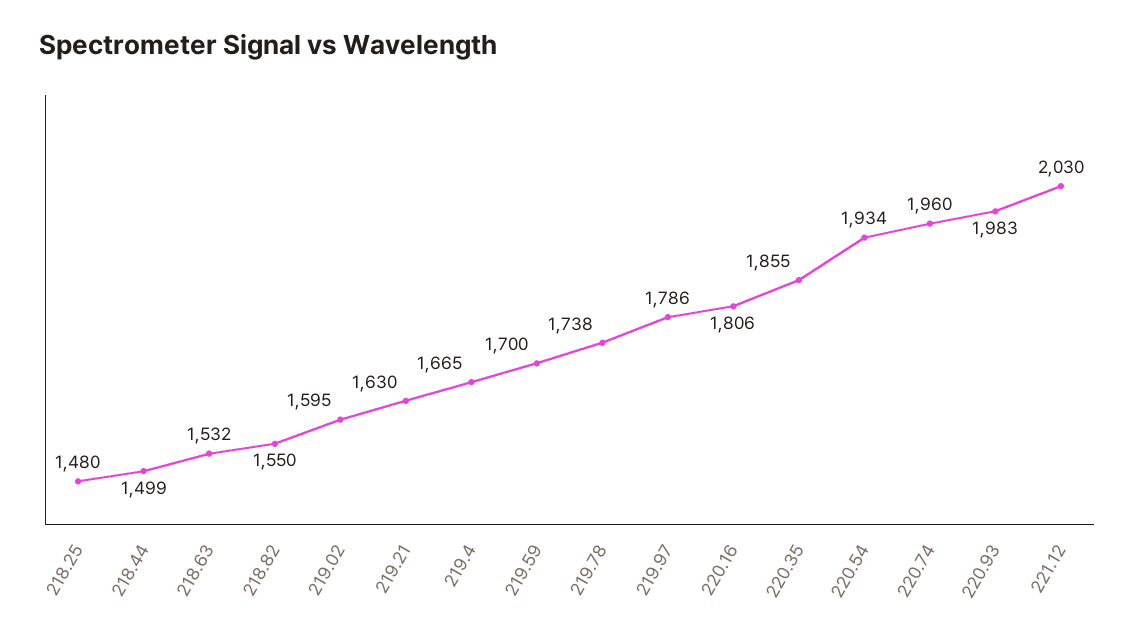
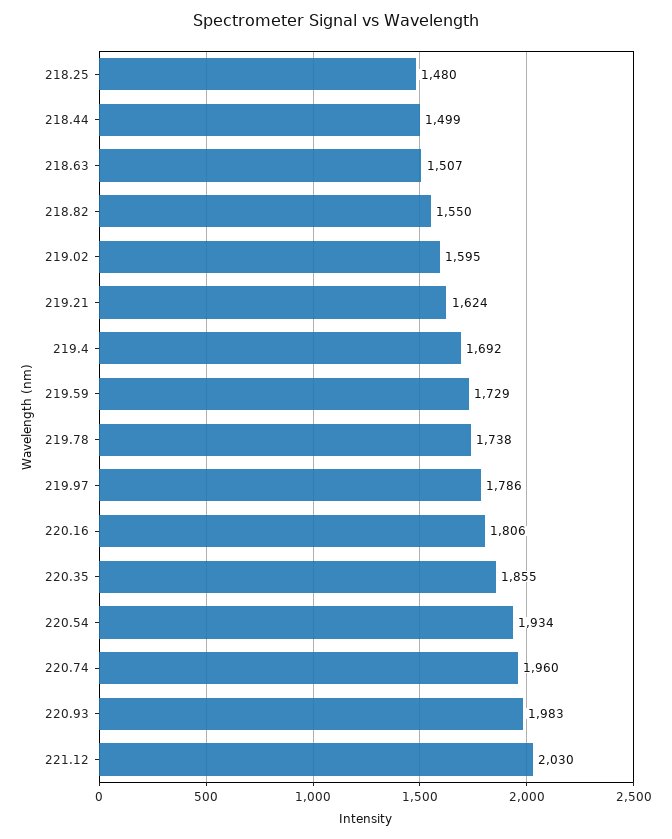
218.63: 1532 -> 1507
219.21: 1630 -> 1624
219.4: 1665 -> 1692
219.59: 1700 -> 1729

